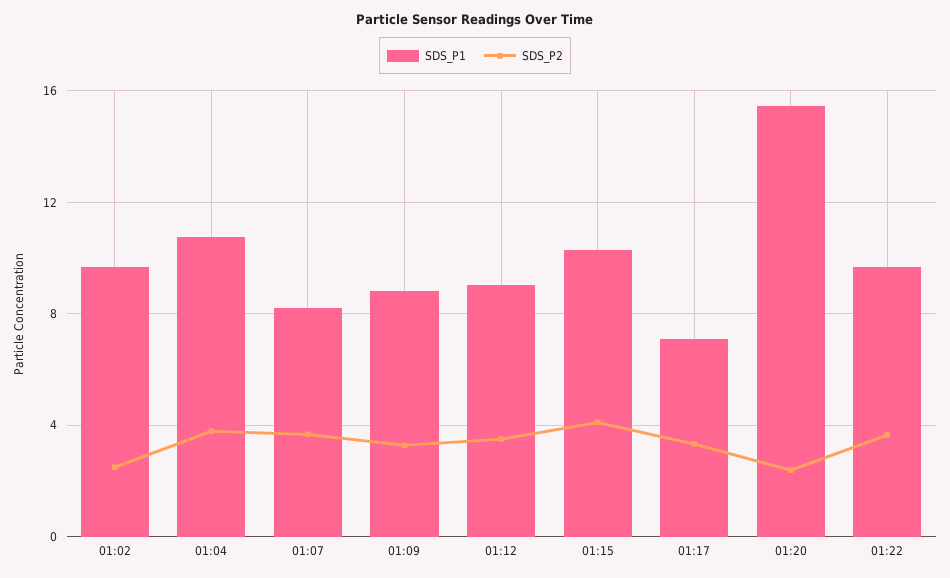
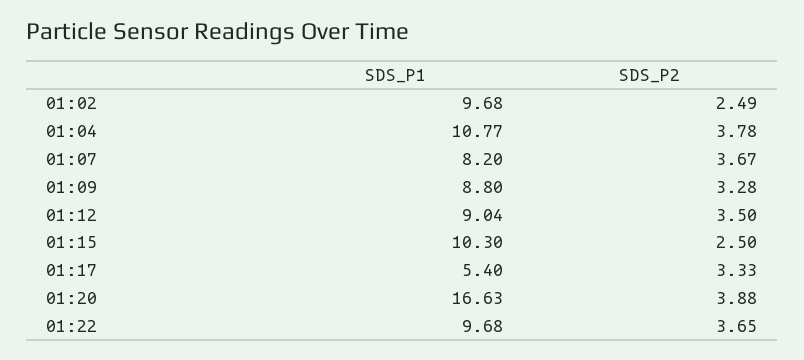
SDS_P2, 01:15: 4 -> 2.5
SDS_P1, 01:17: 7 -> 5.4
SDS_P1, 01:20: 15.5 -> 16.63
SDS_P2, 01:20: 2.5 -> 3.88

